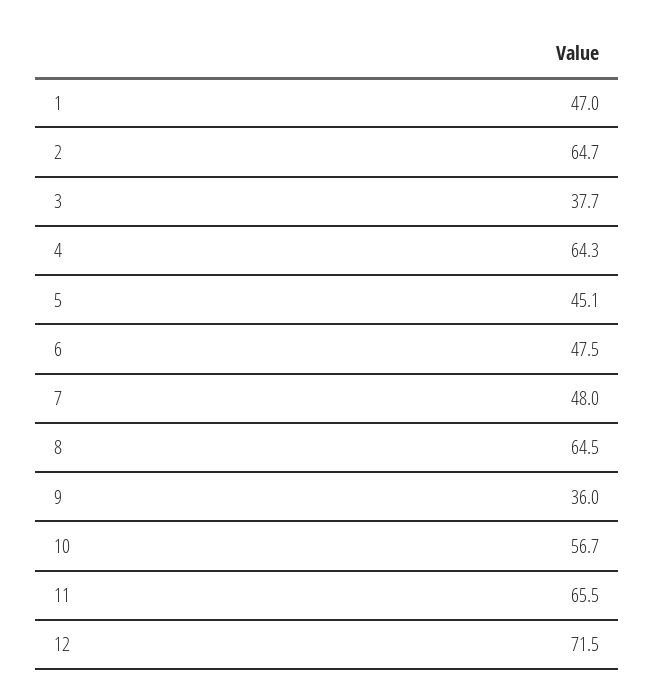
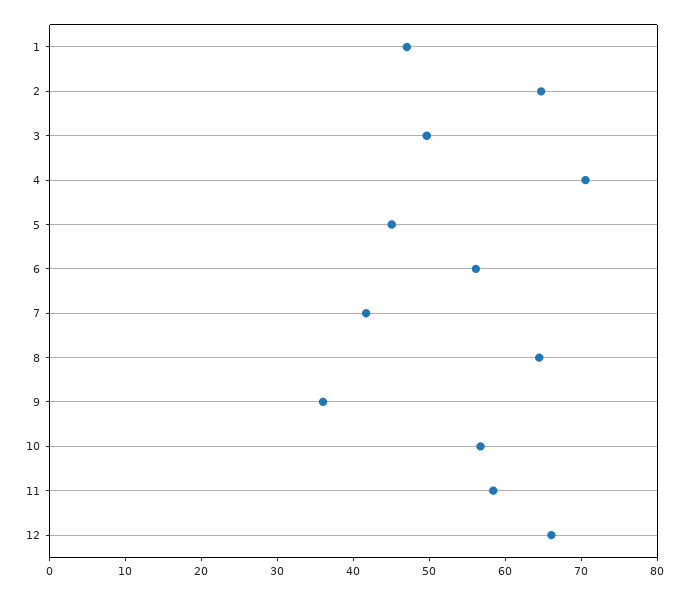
3: 37.7 -> 50
4: 64.3 -> 70
6: 47.5 -> 56
7: 48 -> 42
11: 65.5 -> 58
12: 71.5 -> 66

